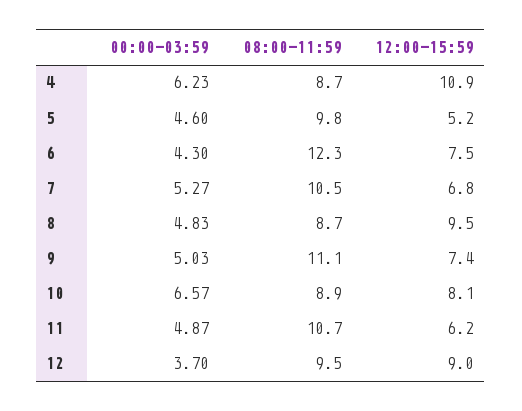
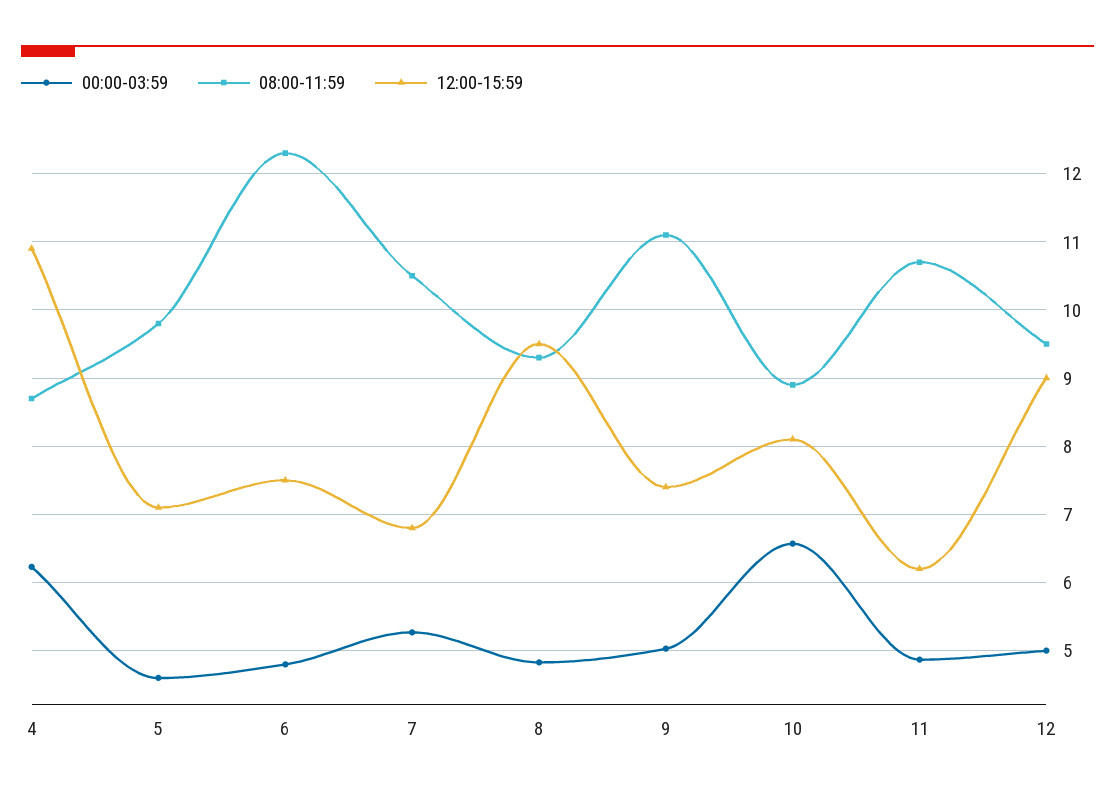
12:00-15:59, 5: 5.2 -> 7.1
00:00-03:59, 6: 4.3 -> 4.8
08:00-11:59, 8: 8.7 -> 9.3
00:00-03:59, 12: 3.7 -> 5

